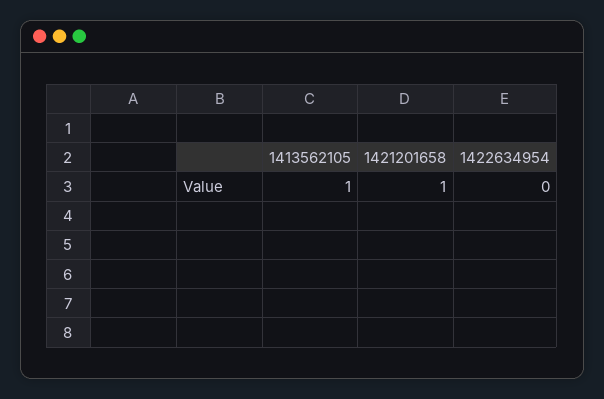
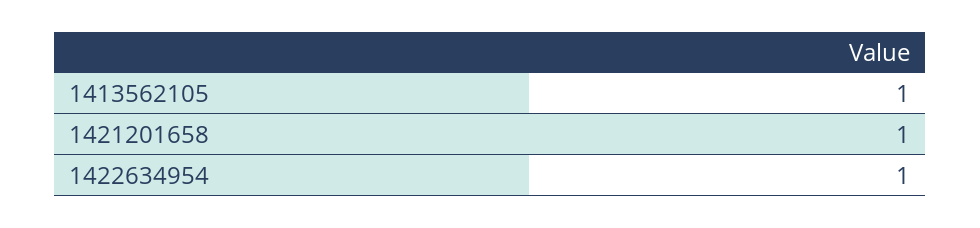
1422634954: 0 -> 1

